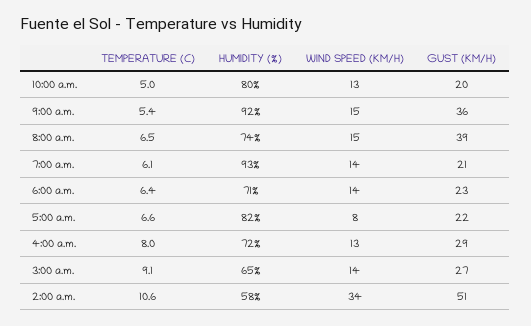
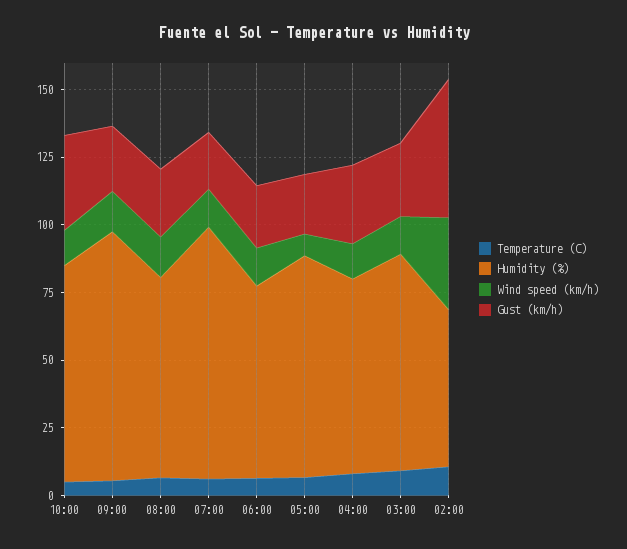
GUST (KM/H), 10:00 a.m.: 20 -> 35
GUST (KM/H), 9:00 a.m.: 36 -> 25
GUST (KM/H), 8:00 a.m.: 39 -> 25
HUMIDITY (%), 3:00 a.m.: 65 -> 80

